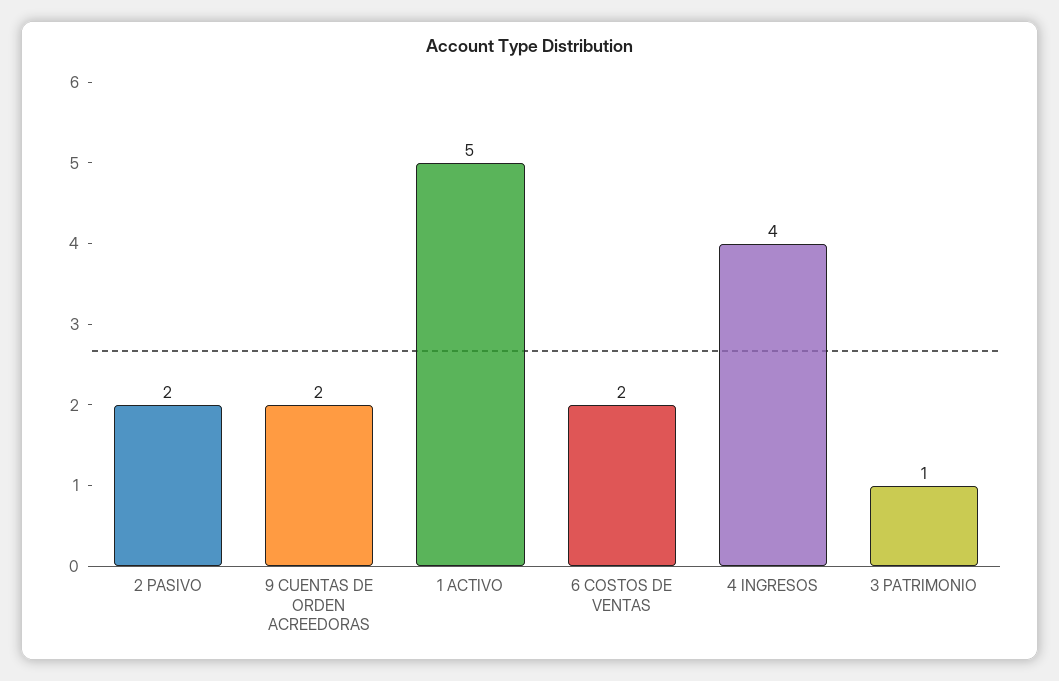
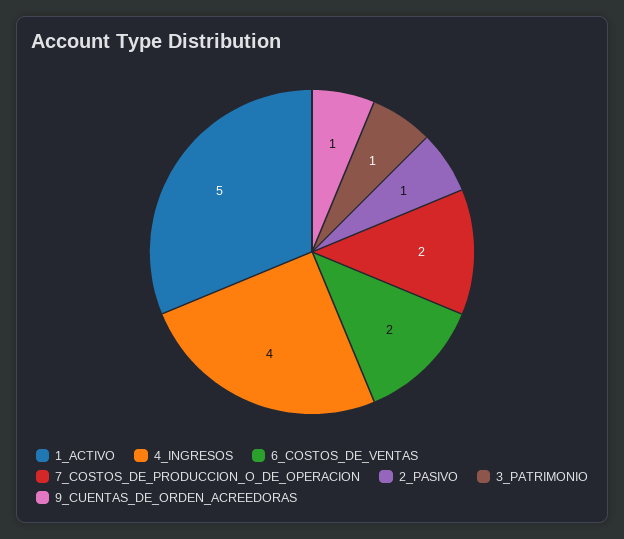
2 PASIVO: 2 -> 1
9 CUENTAS DE ORDEN ACREEDORAS: 2 -> 1
7_COSTOS_DE_PRODUCCION_O_DE_OPERACION: none -> 2

